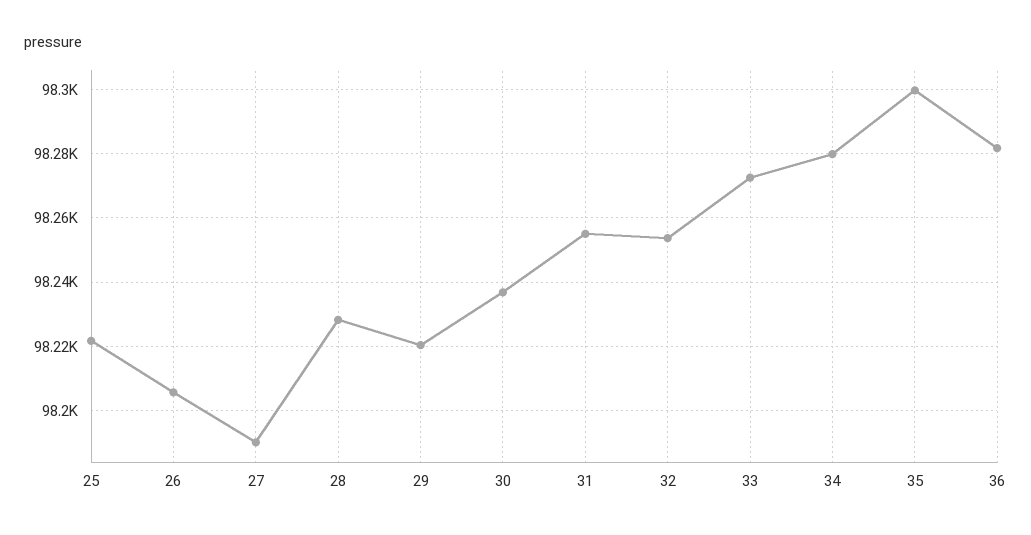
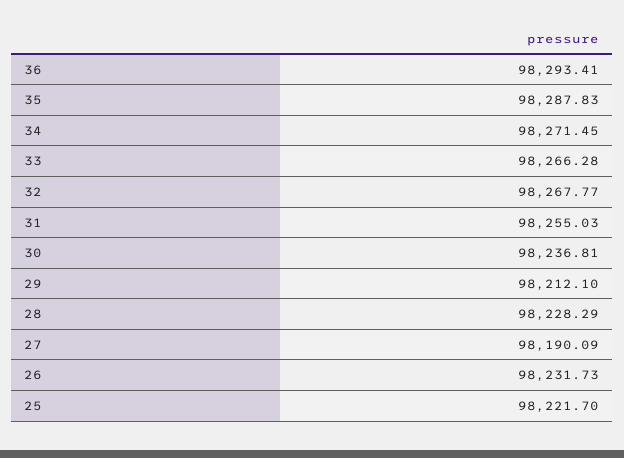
26: 98206 -> 98231.73
29: 98220 -> 98212.1
32: 98254 -> 98267.77
33: 98272 -> 98266.28
34: 98280 -> 98271.45
35: 98300 -> 98287.83
36: 98282 -> 98293.41

